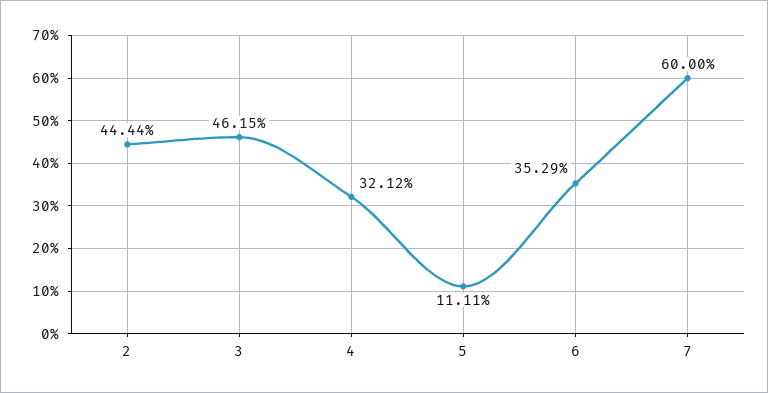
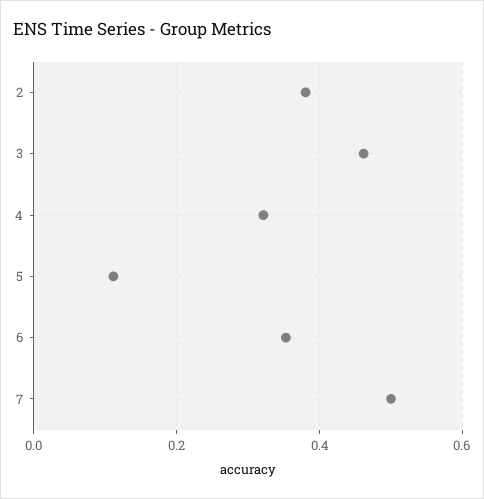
2: 0.4444 -> 0.38
7: 0.6 -> 0.5

